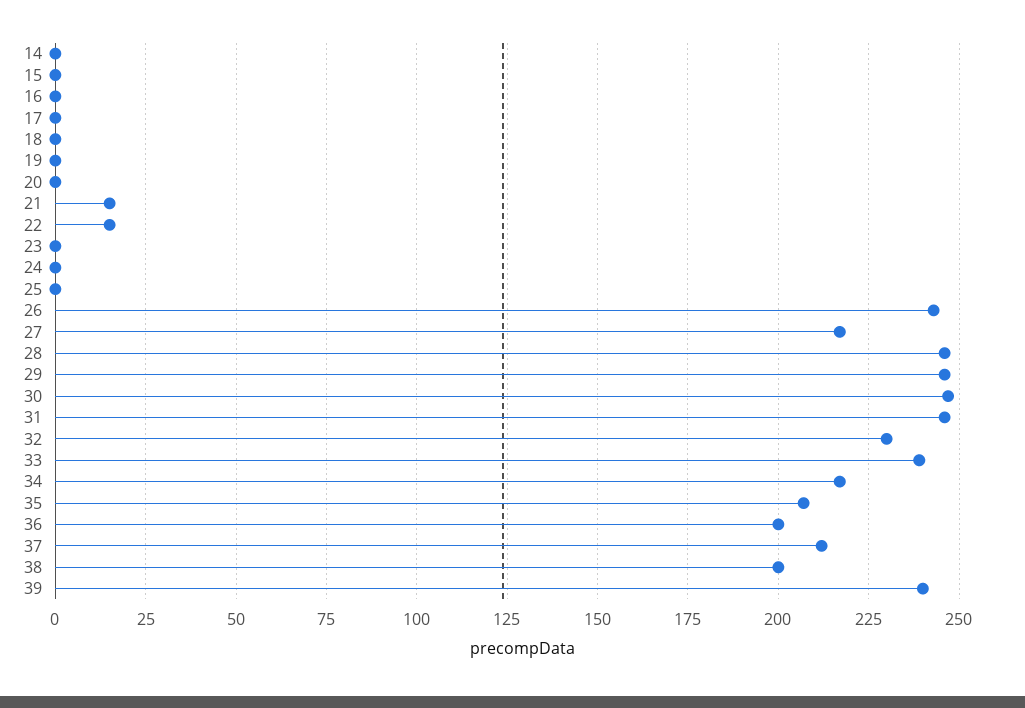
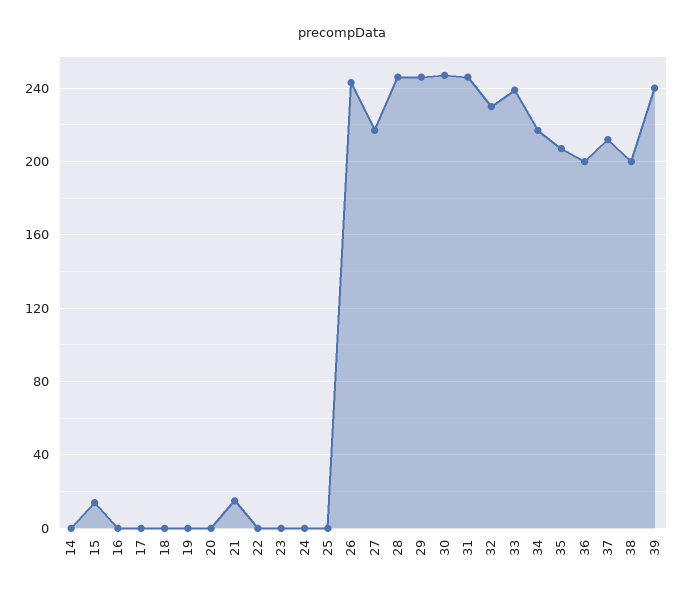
15: 0 -> 15
22: 15 -> 0

